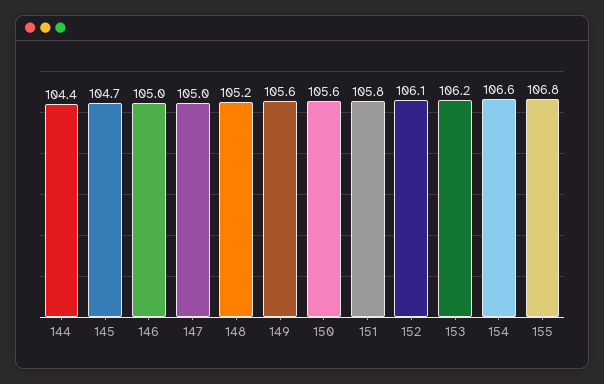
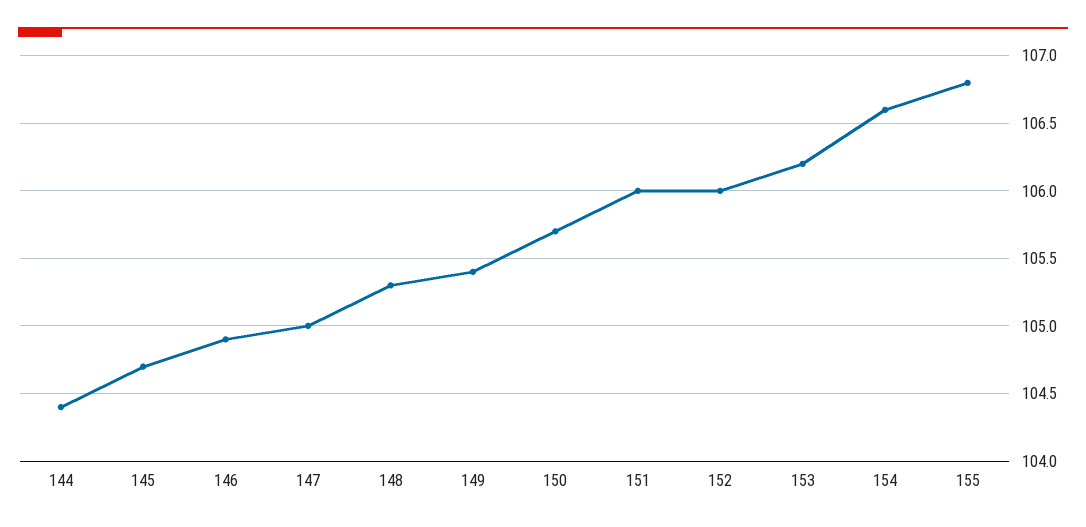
146: 105 -> 104.9
148: 105.2 -> 105.3
149: 105.6 -> 105.4
150: 105.6 -> 105.7
151: 105.8 -> 106
152: 106.1 -> 106

